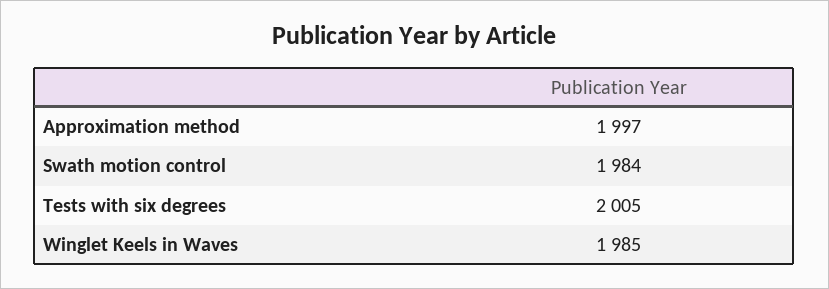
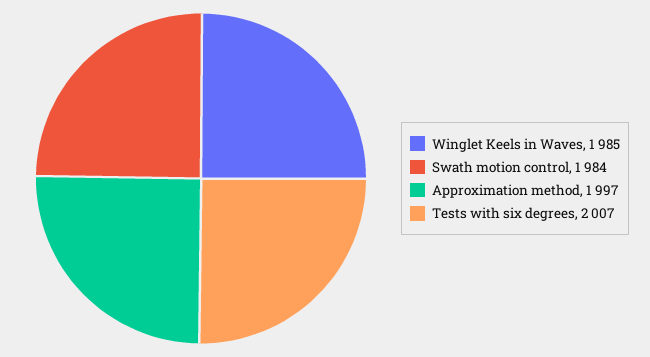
Tests with six degrees: 2005 -> 2007

